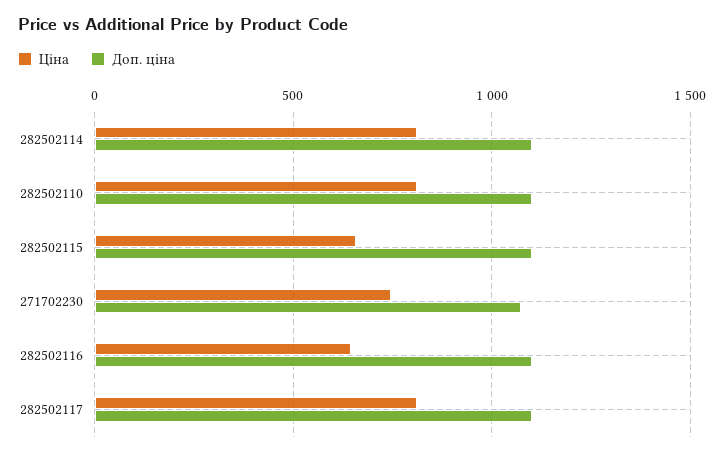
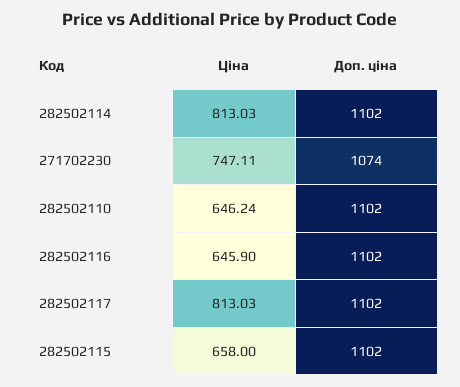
Ціна, 282502110: 800 -> 646.24

